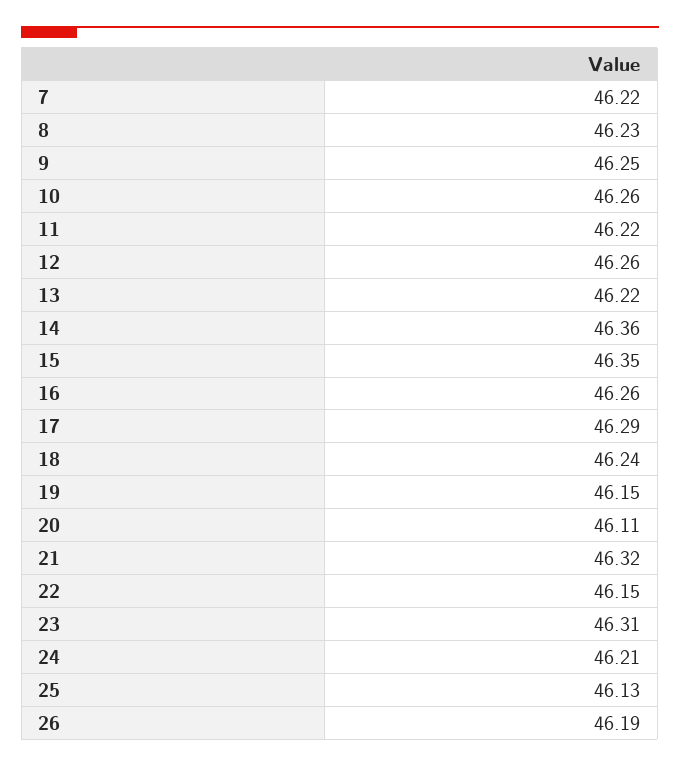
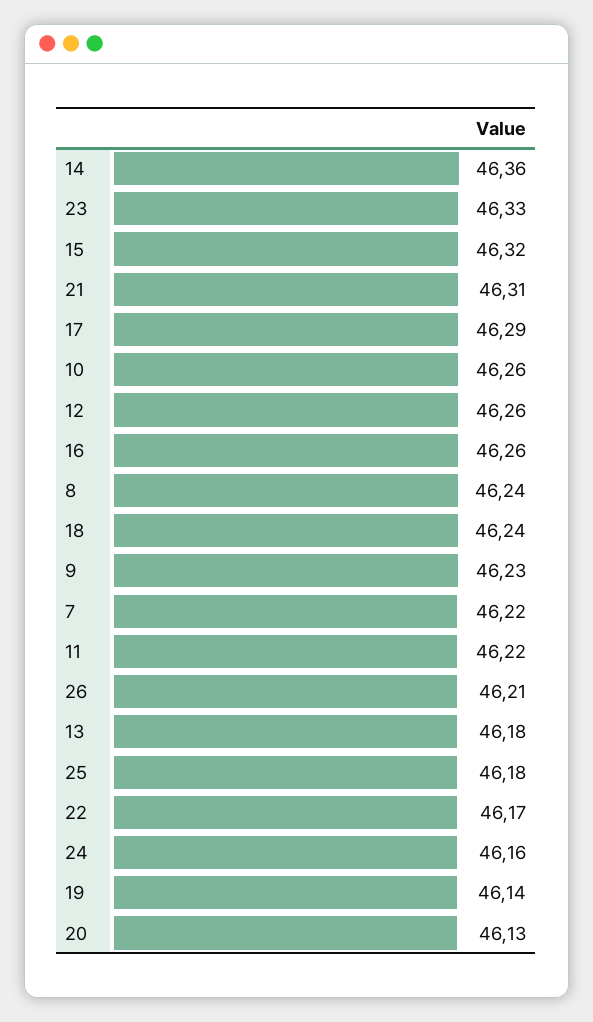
8: 46.23 -> 46.24
9: 46.25 -> 46.23
13: 46.22 -> 46.18
15: 46.35 -> 46.32
19: 46.15 -> 46.14
20: 46.11 -> 46.13
21: 46.32 -> 46.31
22: 46.15 -> 46.17
23: 46.31 -> 46.33
24: 46.21 -> 46.16
25: 46.13 -> 46.18
26: 46.19 -> 46.21

